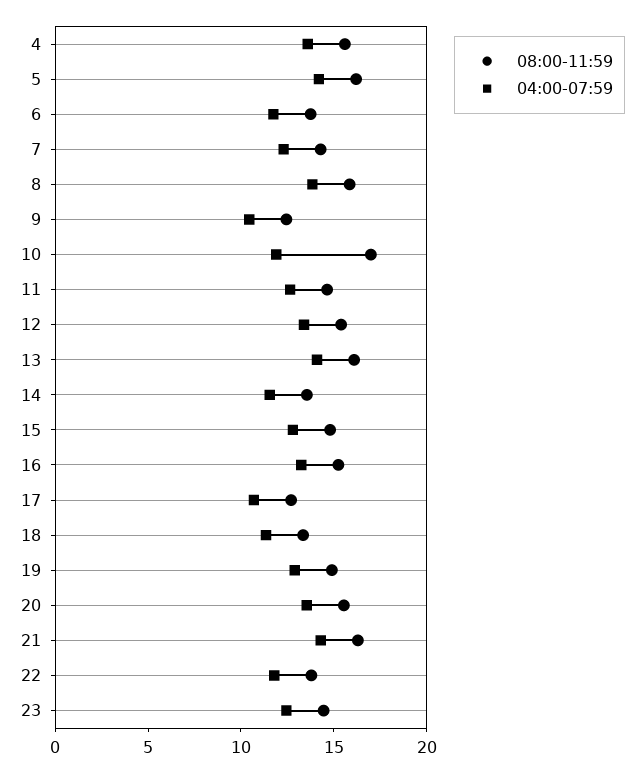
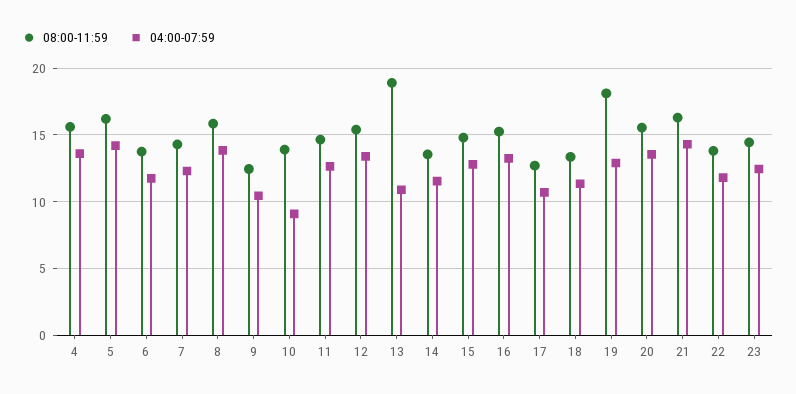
08:00-11:59, 10: 17 -> 14
04:00-07:59, 10: 12 -> 9
08:00-11:59, 13: 16 -> 19
04:00-07:59, 13: 14 -> 11
08:00-11:59, 19: 15 -> 18

